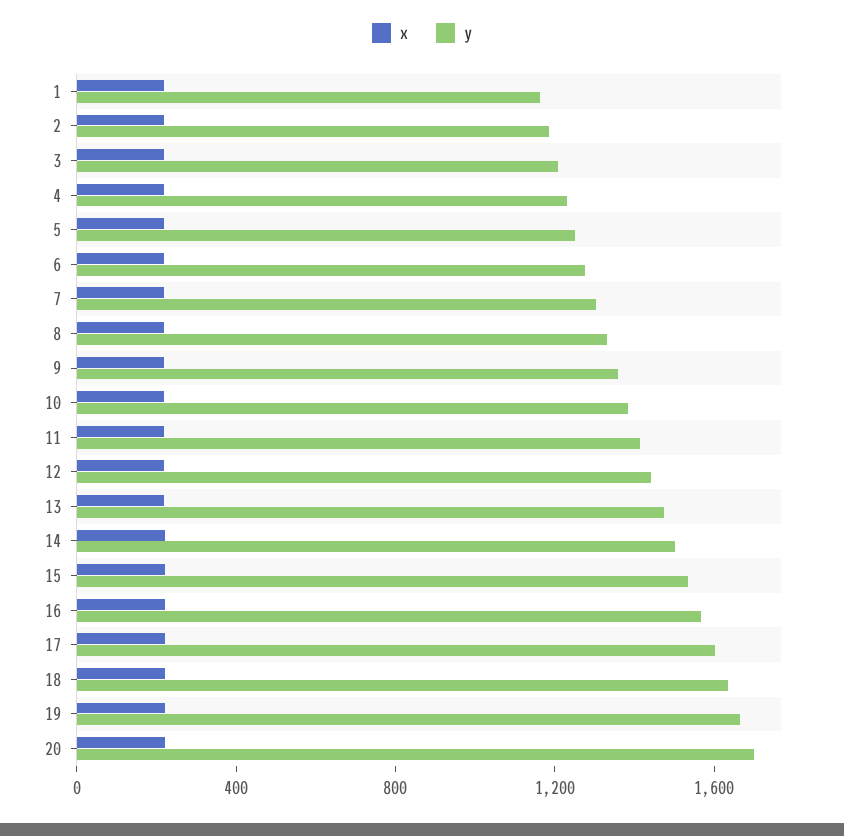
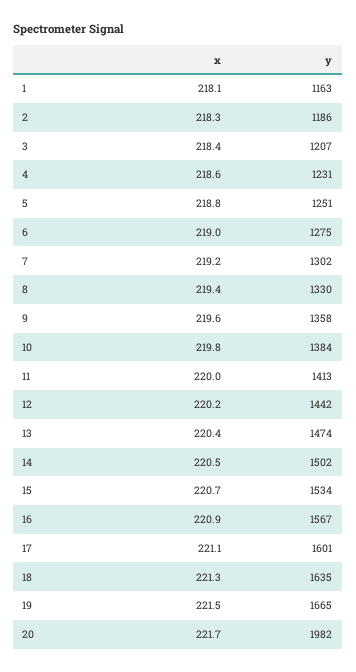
y, 20: 1700 -> 1982

